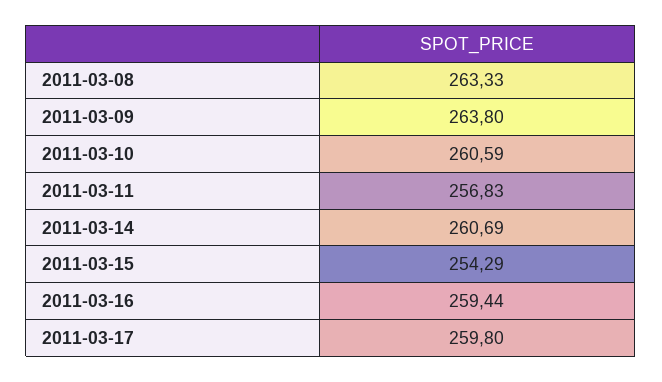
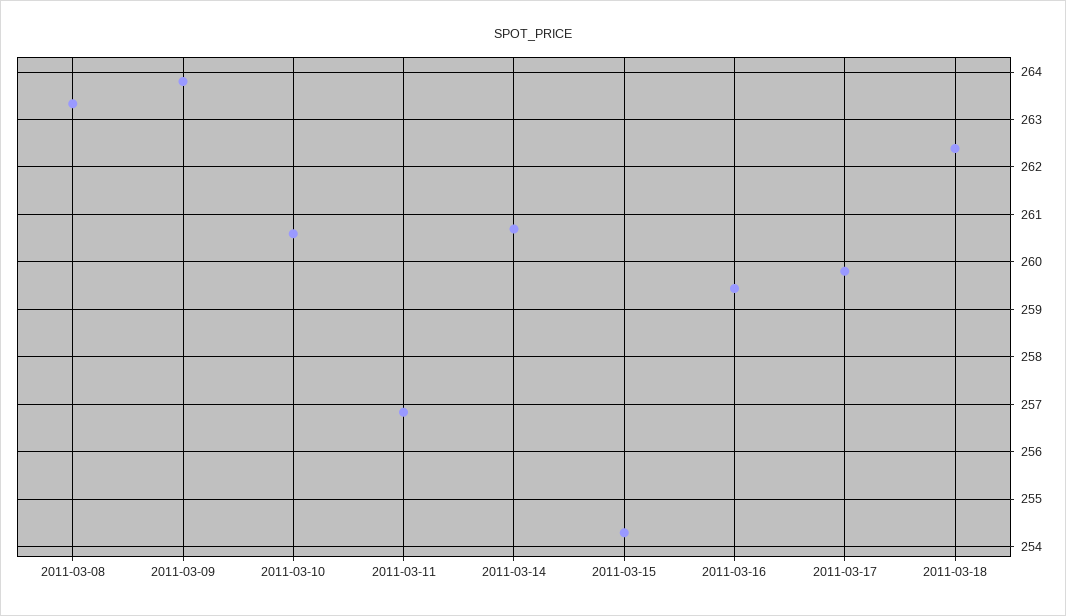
2011-03-18: none -> 262.4

